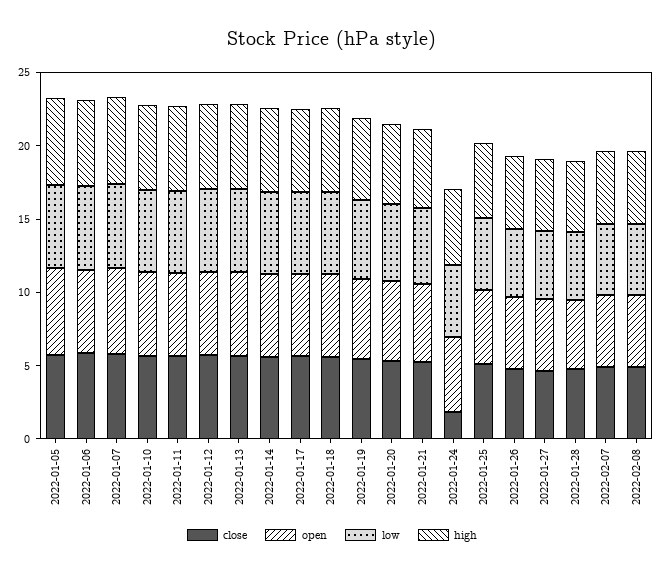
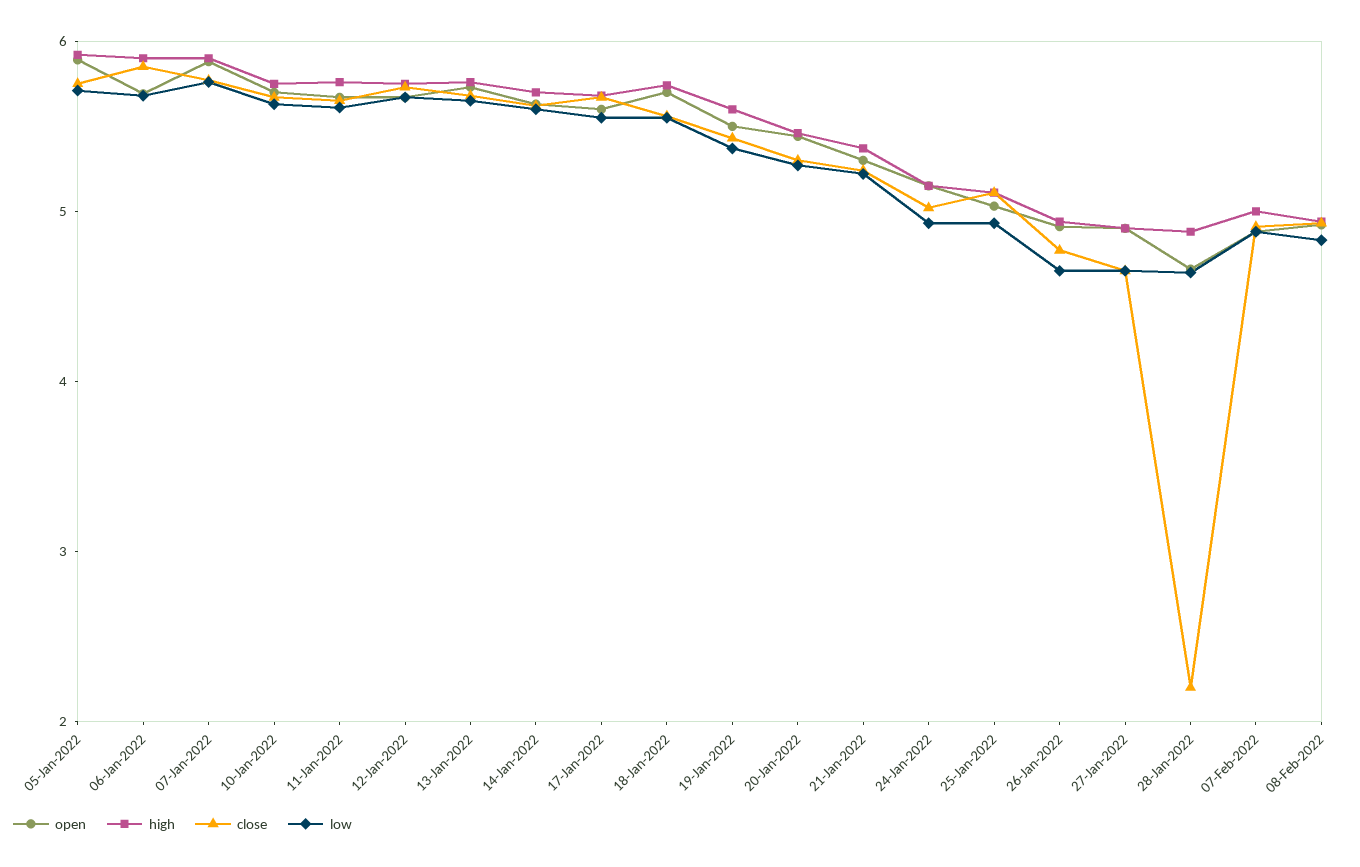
close, 2022-01-24: 2 -> 5
close, 2022-01-28: 5 -> 2.2

